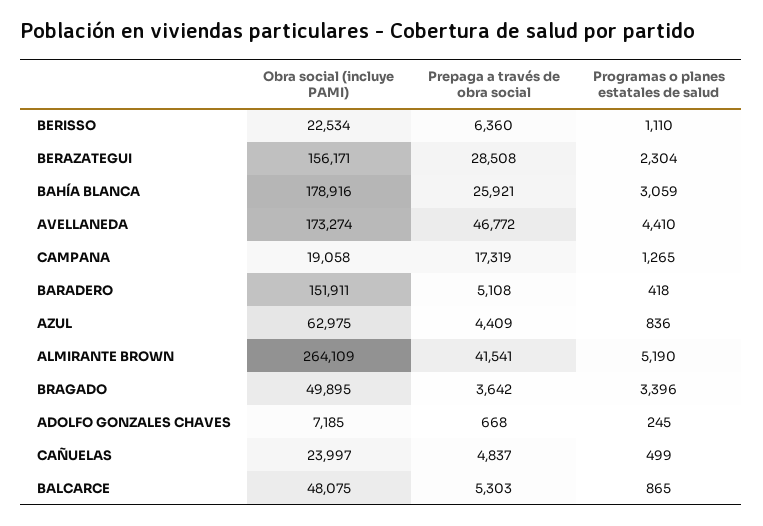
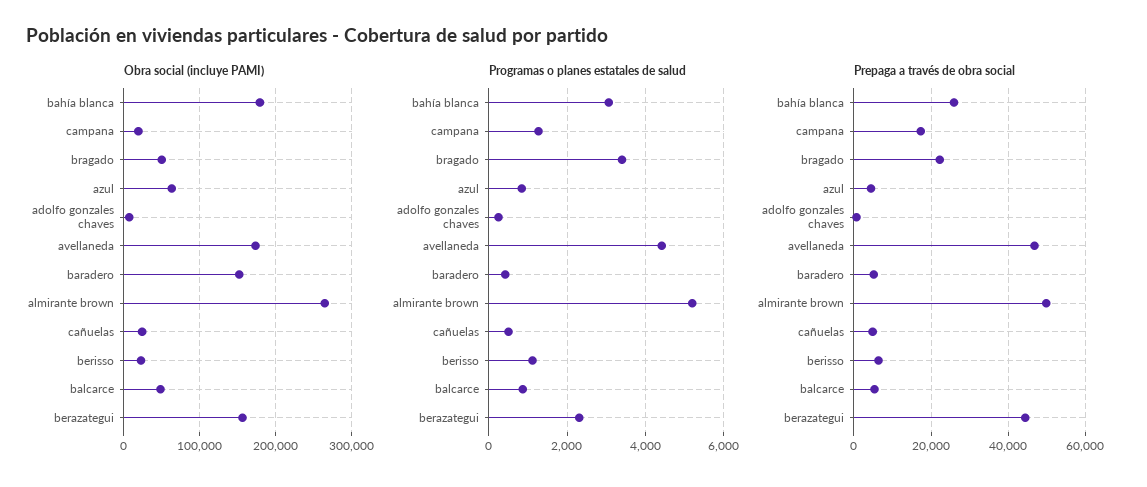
Prepaga a través de obra social, BERAZATEGUI: 28508 -> 44000
Prepaga a través de obra social, ALMIRANTE BROWN: 41541 -> 50000
Prepaga a través de obra social, BRAGADO: 3642 -> 22000

